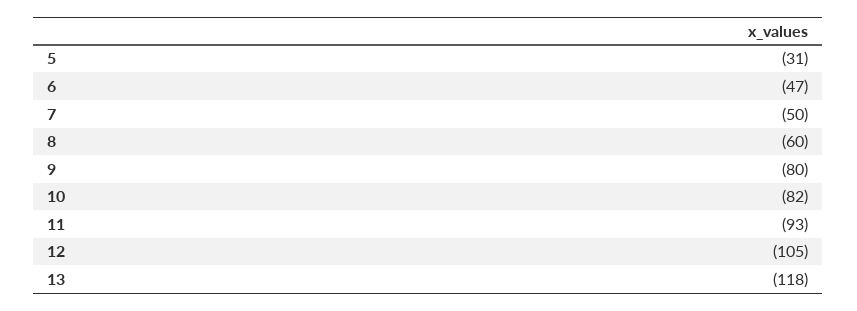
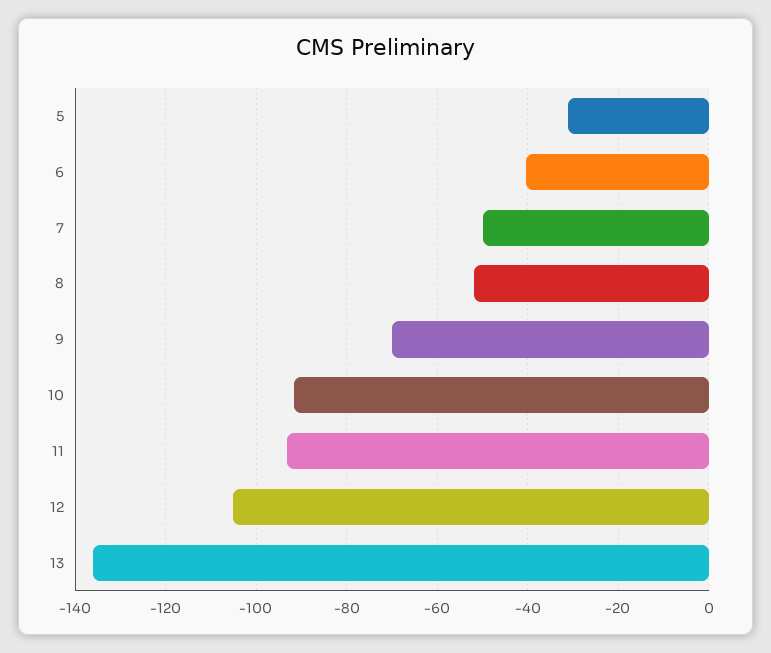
6: -47 -> -40
8: -60 -> -52
9: -80 -> -70
10: -82 -> -92
13: -118 -> -136

